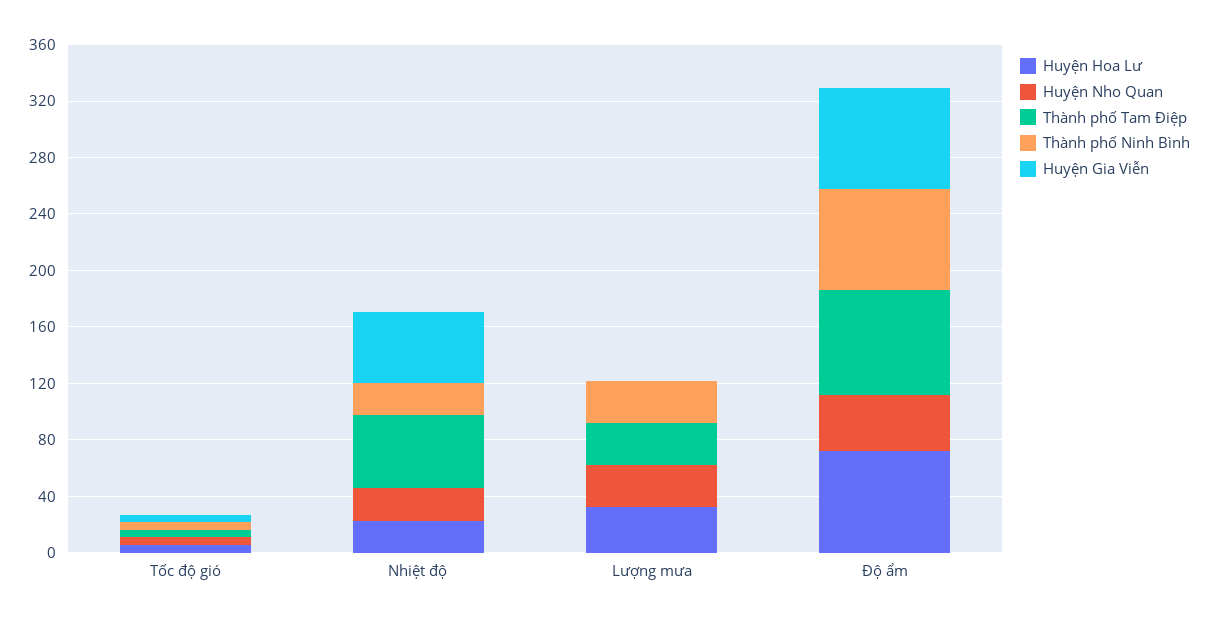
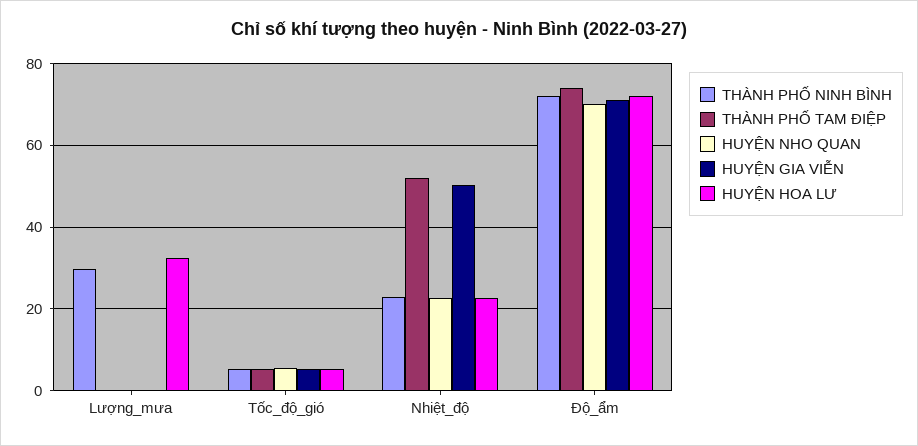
Huyện Nho Quan, Lượng mưa: 30 -> 0
Thành phố Tam Điệp, Lượng mưa: 30 -> 0
Huyện Nho Quan, Độ ẩm: 40 -> 70

